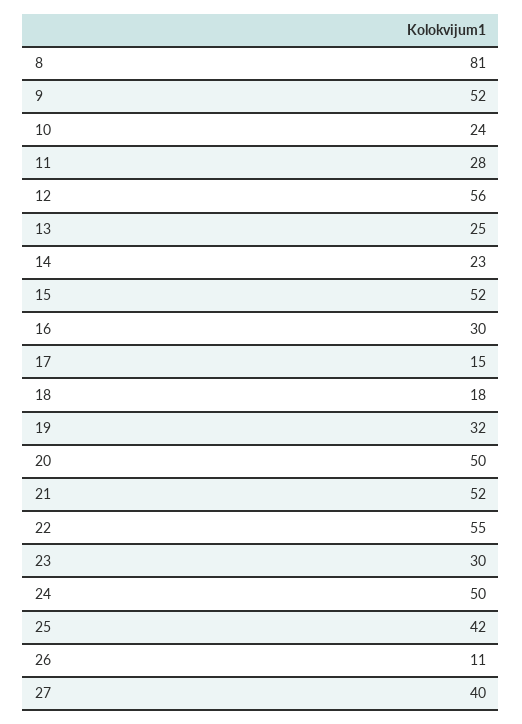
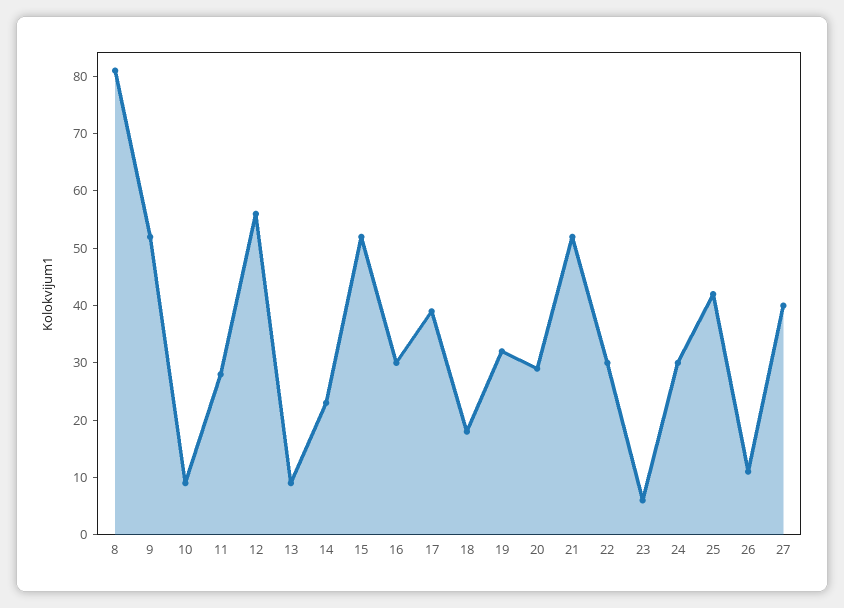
10: 24 -> 10
13: 25 -> 10
17: 15 -> 40
20: 50 -> 30
22: 55 -> 30
23: 30 -> 5
24: 50 -> 30

